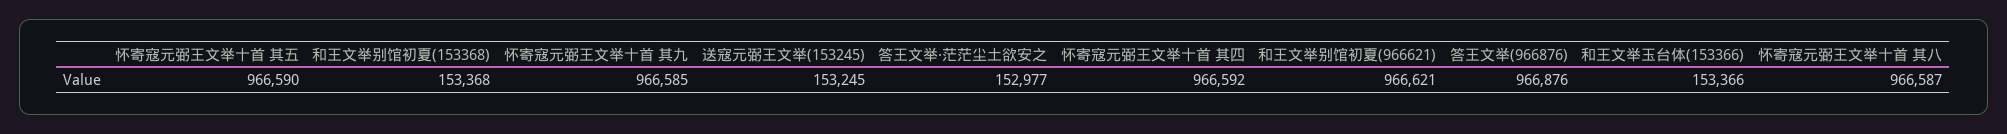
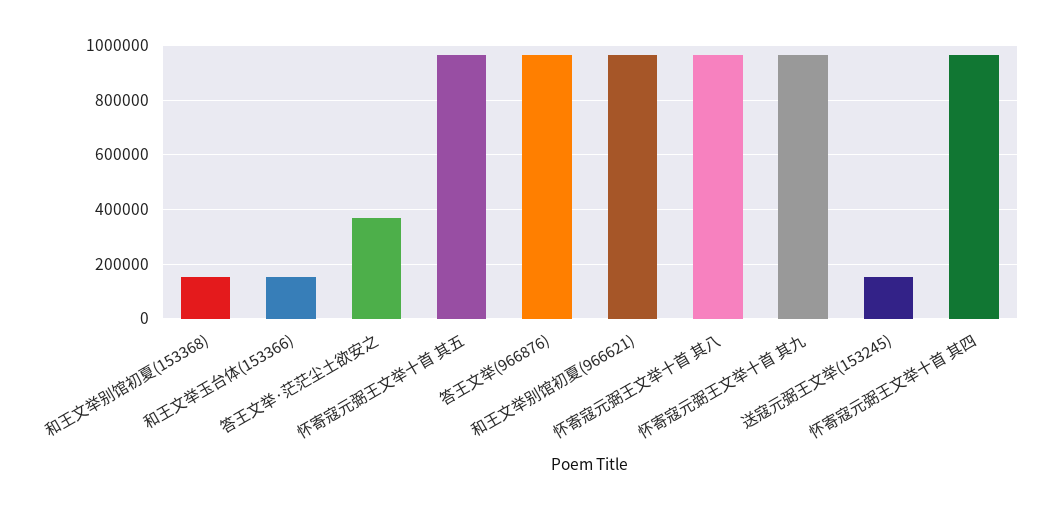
答王文举·茫茫尘土欲安之: 152977 -> 375000

